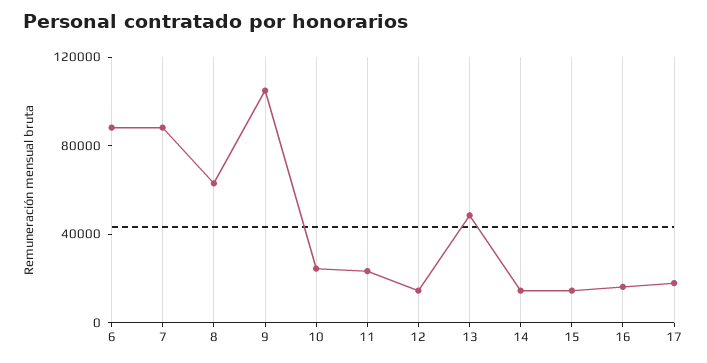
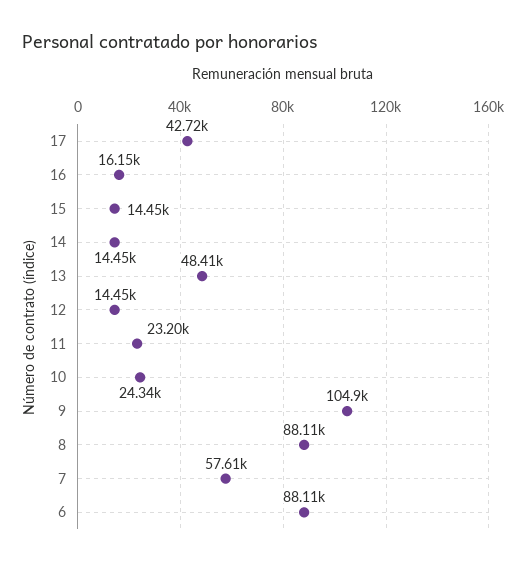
7: 90000 -> 57610
8: 60000 -> 88110
17: 20000 -> 42720

